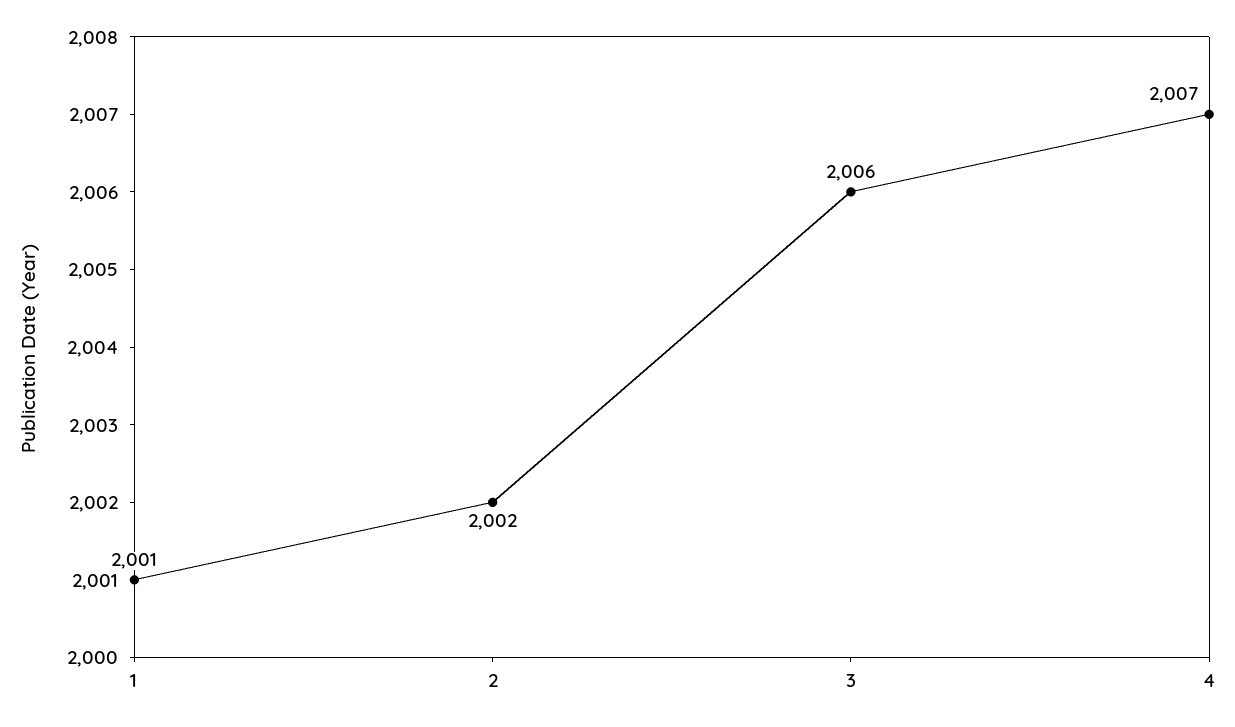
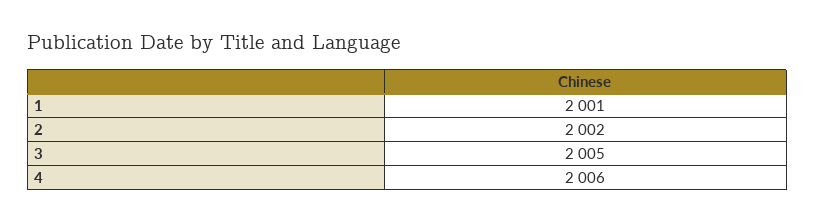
3: 2006 -> 2005
4: 2007 -> 2006

